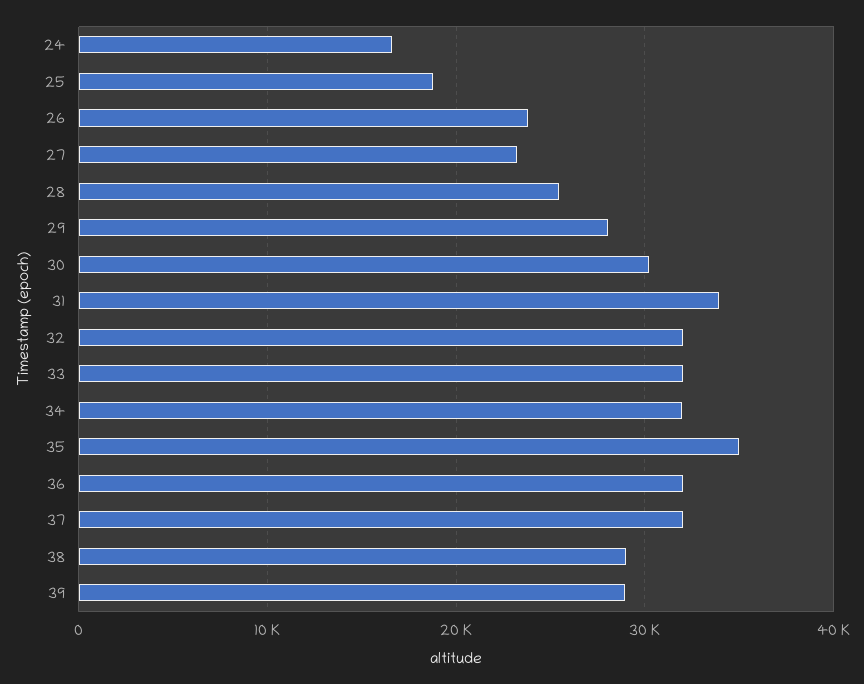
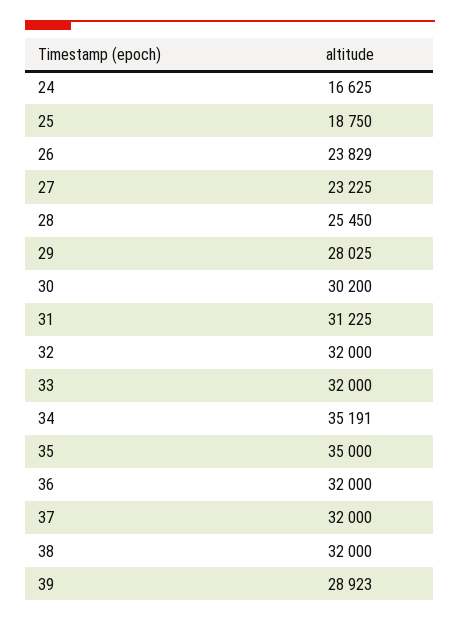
31: 34000 -> 31225
34: 32000 -> 35191
38: 29000 -> 32000

